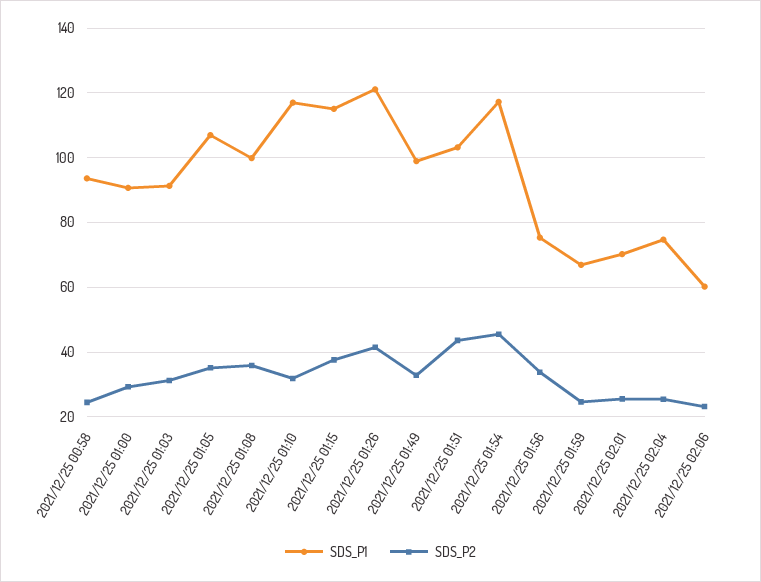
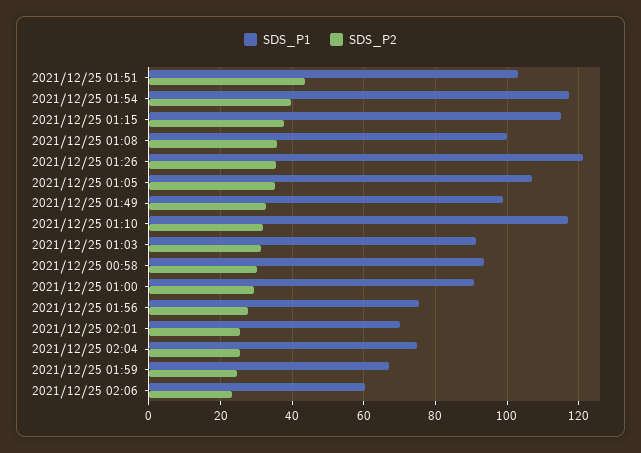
SDS_P2, 2021/12/25 00:58: 24 -> 30
SDS_P2, 2021/12/25 01:26: 42 -> 36
SDS_P2, 2021/12/25 01:54: 46 -> 40
SDS_P2, 2021/12/25 01:56: 34 -> 28

